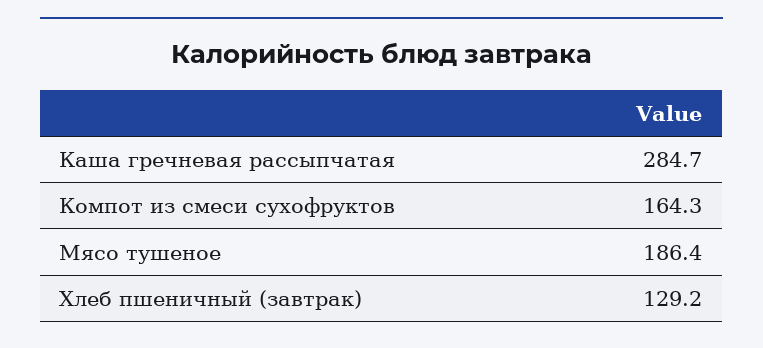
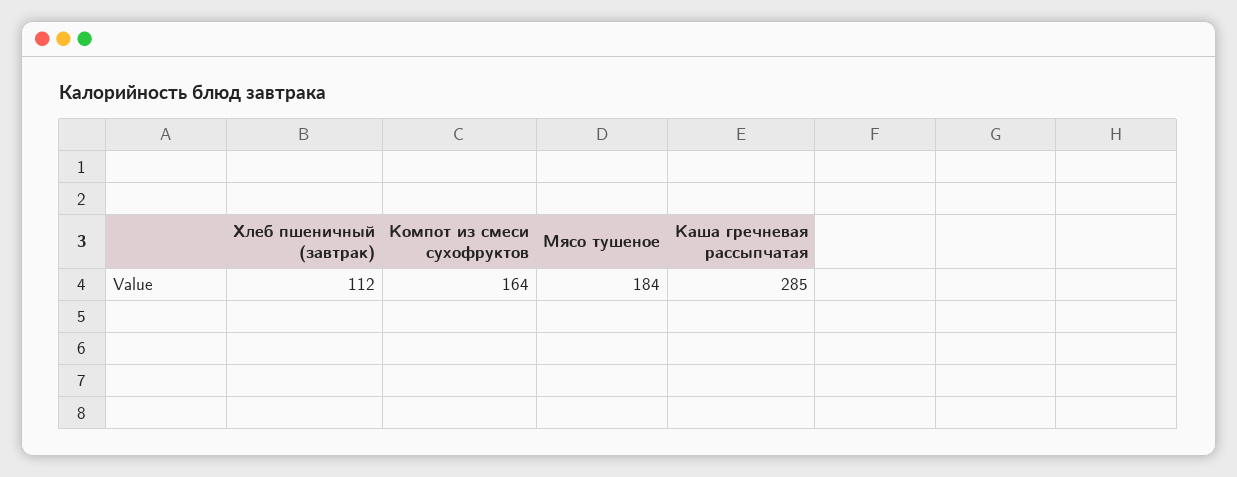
Мясо тушеное: 186.4 -> 184
Хлеб пшеничный (завтрак): 129.2 -> 112

